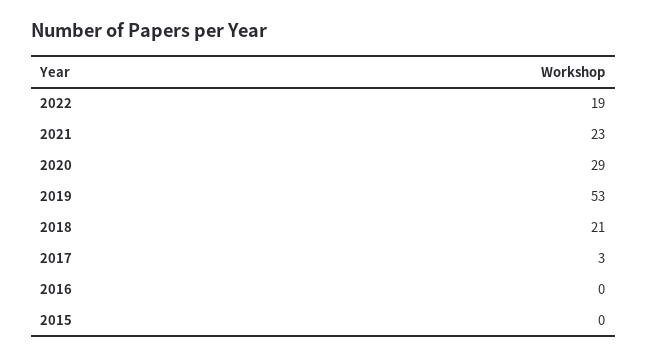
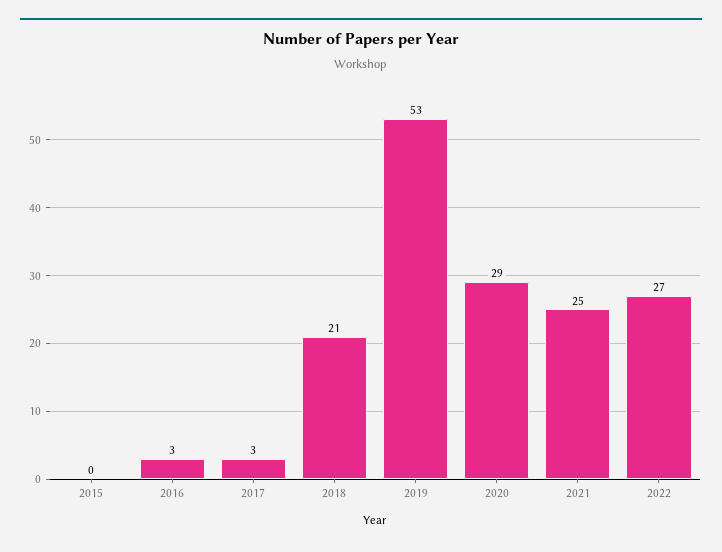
2022: 19 -> 27
2021: 23 -> 25
2016: 0 -> 3

